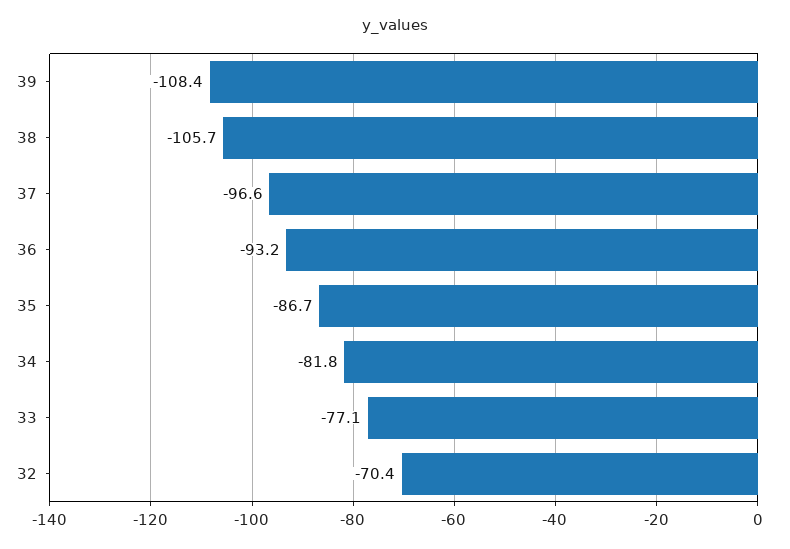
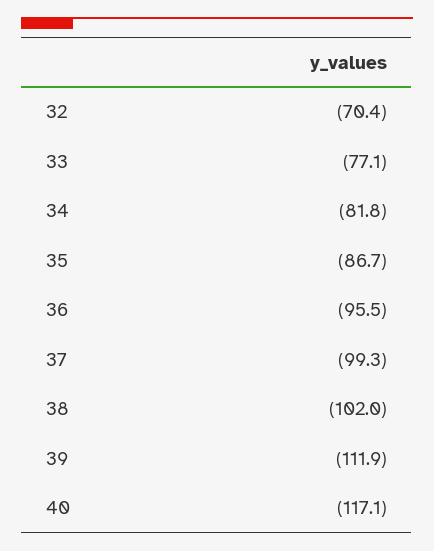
39: -108.4 -> -111.9
38: -105.7 -> -102
37: -96.6 -> -99.3
36: -93.2 -> -95.5
40: none -> -117.1

